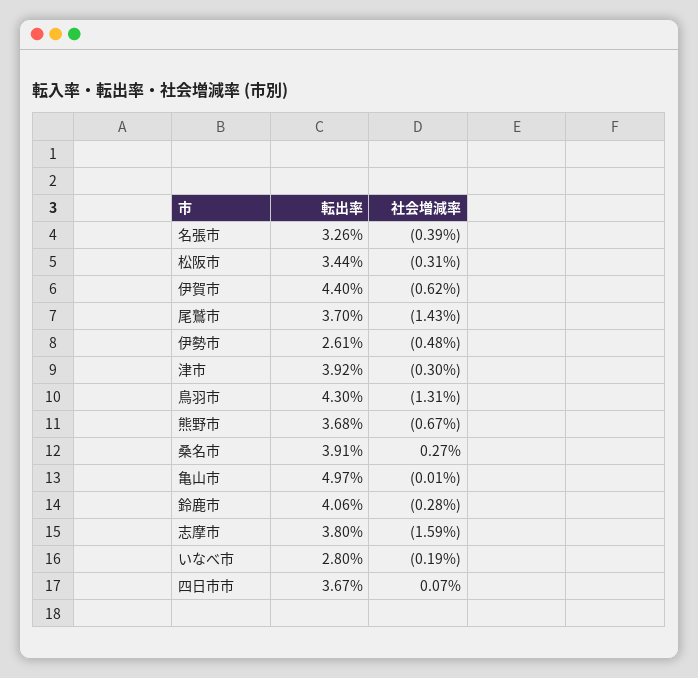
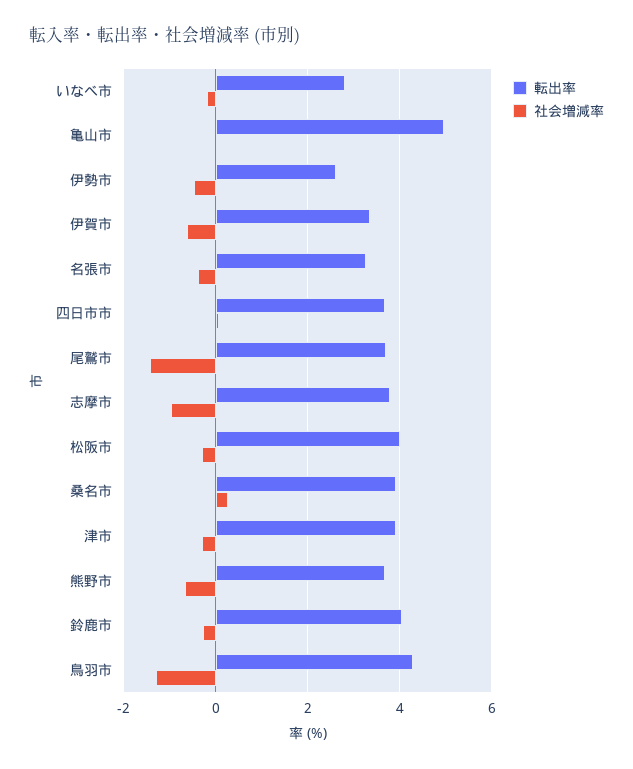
転出率, 松阪市: 3.44 -> 4
転出率, 伊賀市: 4.4 -> 3.4
社会増減率, 志摩市: -1.59 -> -1

